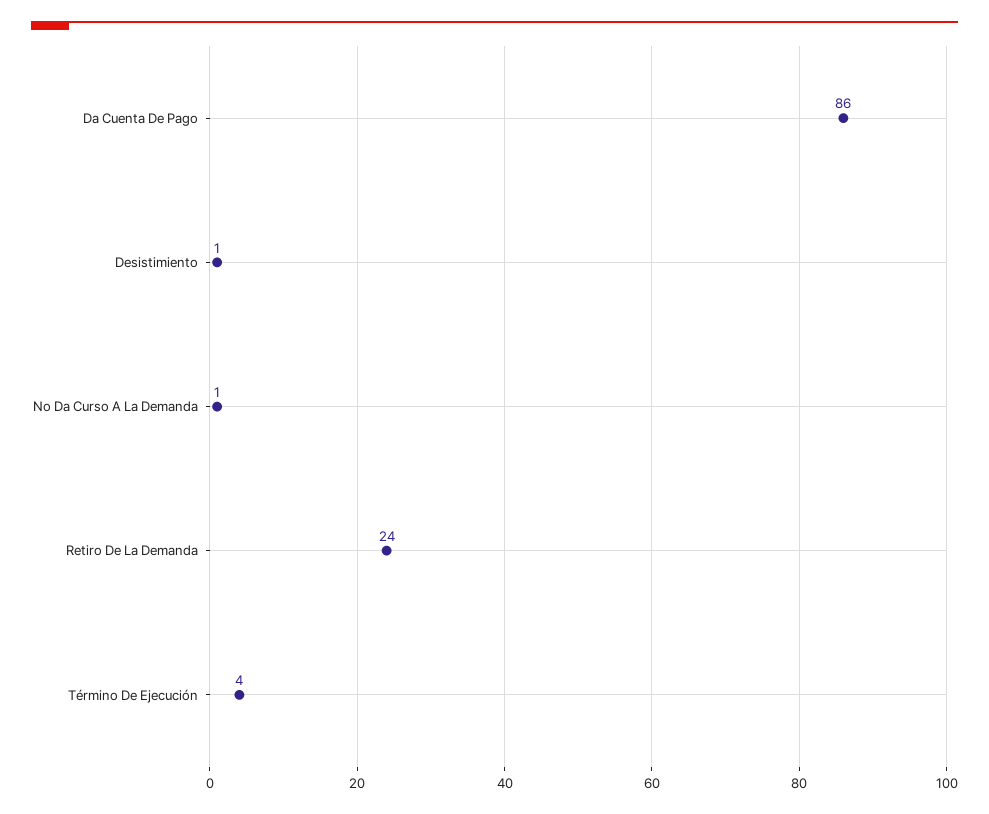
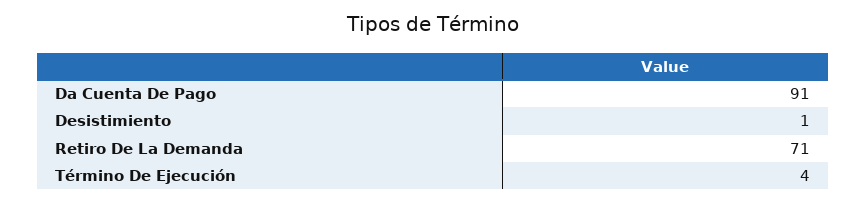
Da Cuenta De Pago: 86 -> 91
No Da Curso A La Demanda: 1 -> none
Retiro De La Demanda: 24 -> 71

